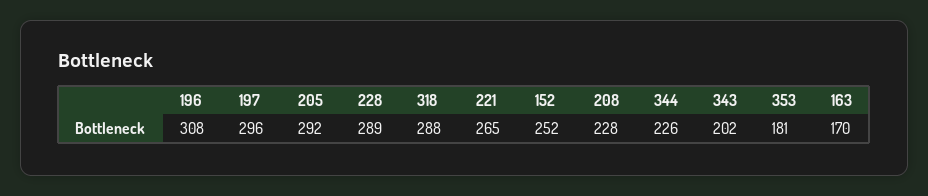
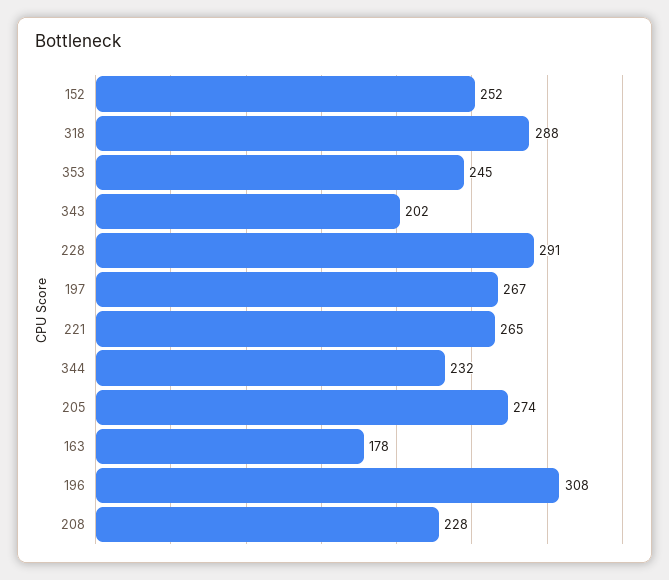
197: 296 -> 267
205: 292 -> 274
228: 289 -> 291
344: 226 -> 232
353: 181 -> 245
163: 170 -> 178

